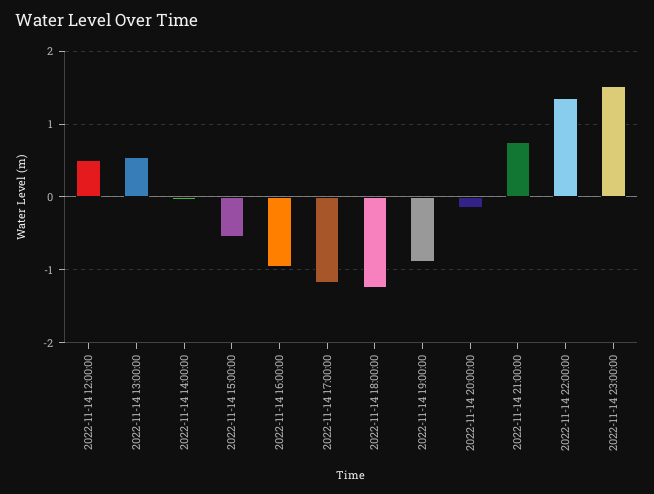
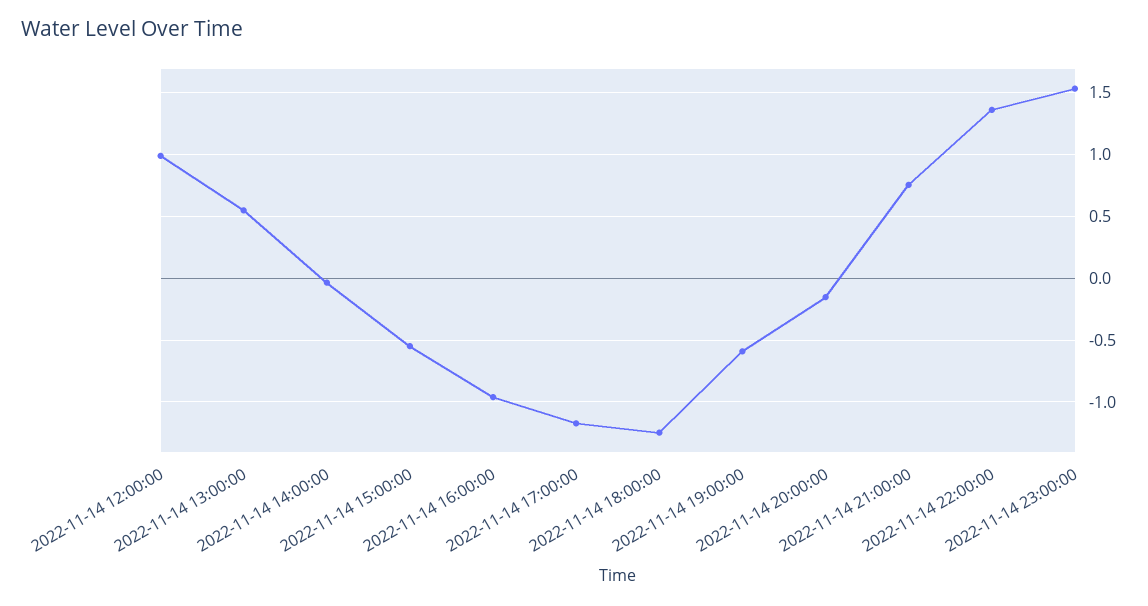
2022-11-14 12:00:00: 0.5 -> 1
2022-11-14 19:00:00: -0.9 -> -0.6

